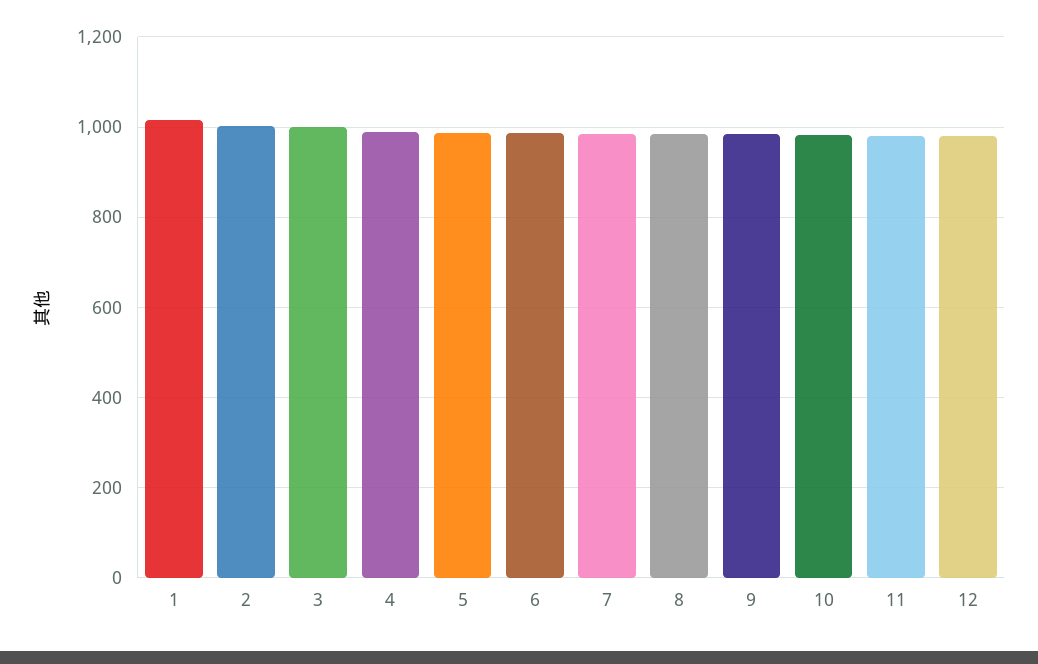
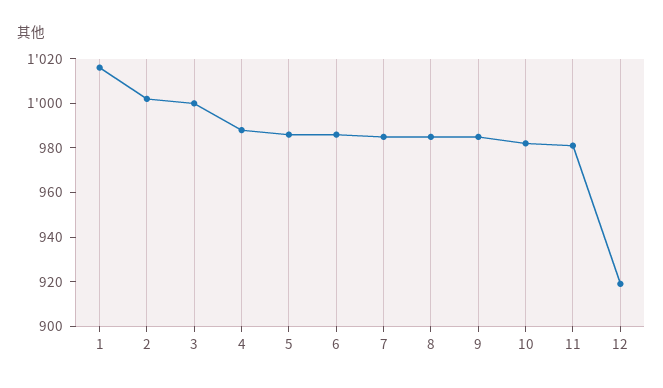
12: 980 -> 920

